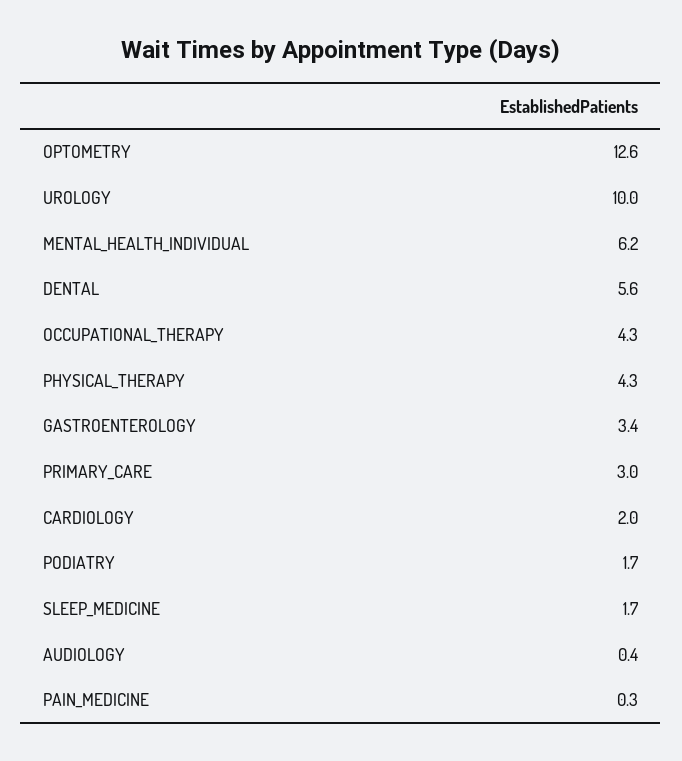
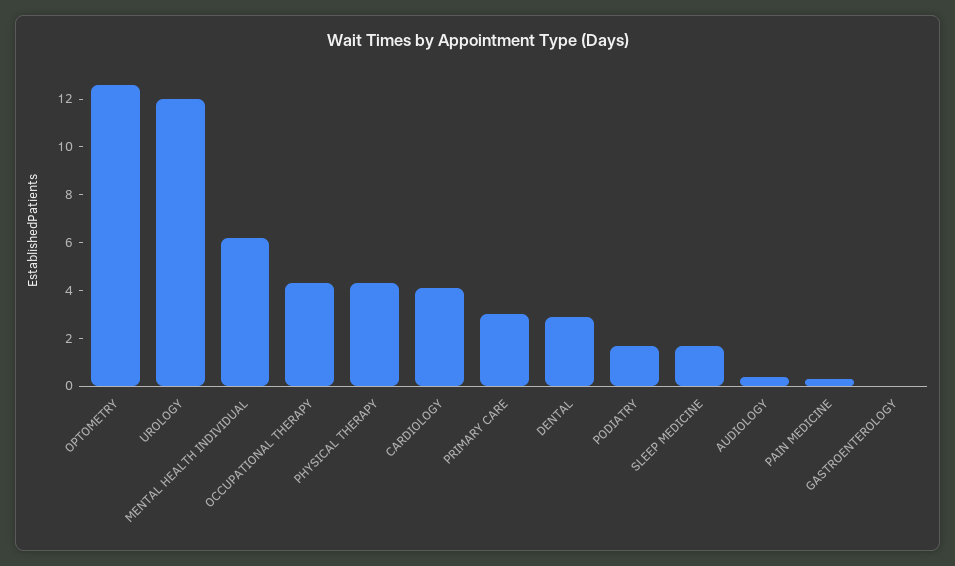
UROLOGY: 10 -> 12
DENTAL: 5.6 -> 3
GASTROENTEROLOGY: 3.4 -> 0
CARDIOLOGY: 2 -> 4

